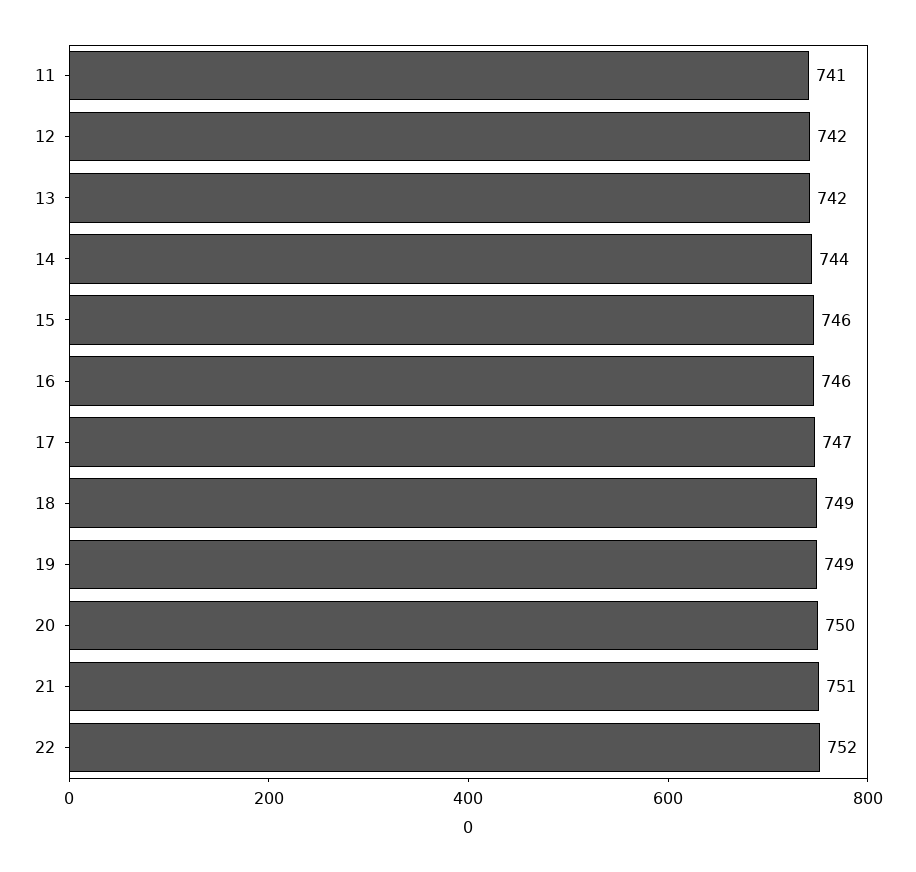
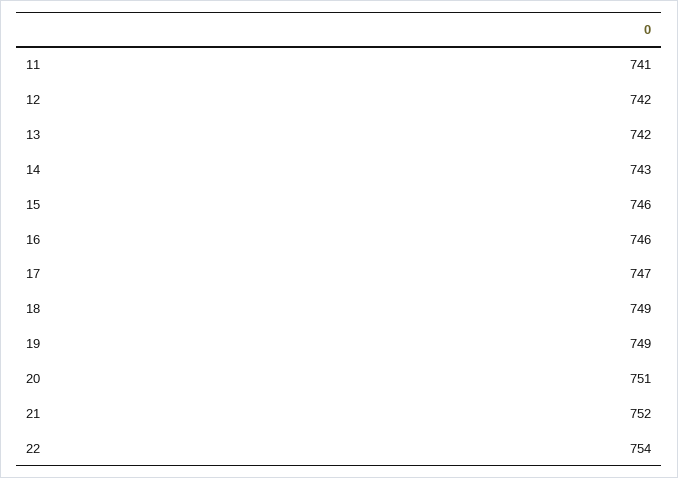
14: 744 -> 743
20: 750 -> 751
21: 751 -> 752
22: 752 -> 754

